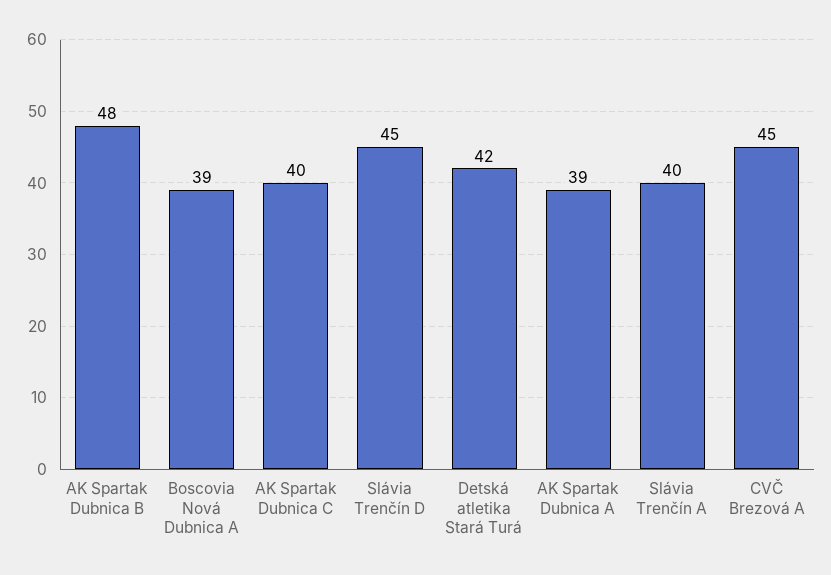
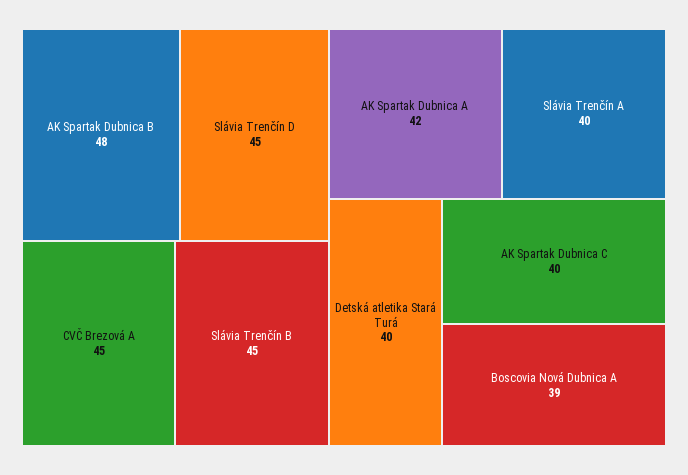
Detská atletika Stará Turá: 42 -> 40
AK Spartak Dubnica A: 39 -> 42
Slávia Trenčín B: none -> 45

